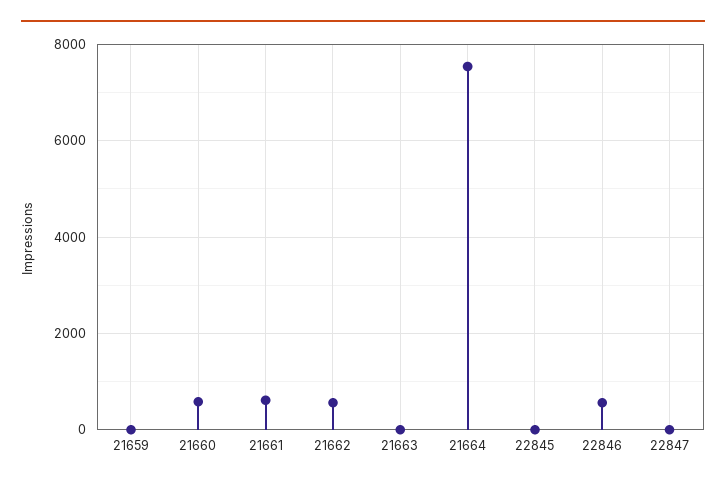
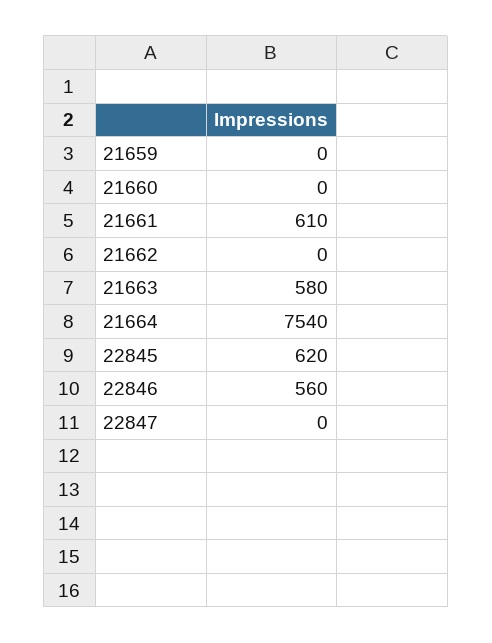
21660: 600 -> 0
21662: 600 -> 0
21663: 0 -> 580
22845: 0 -> 620

